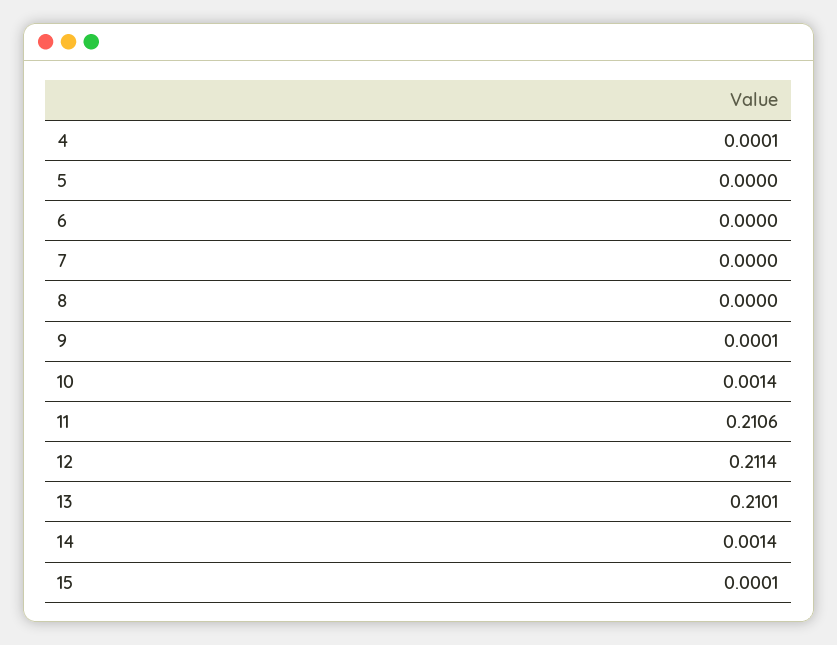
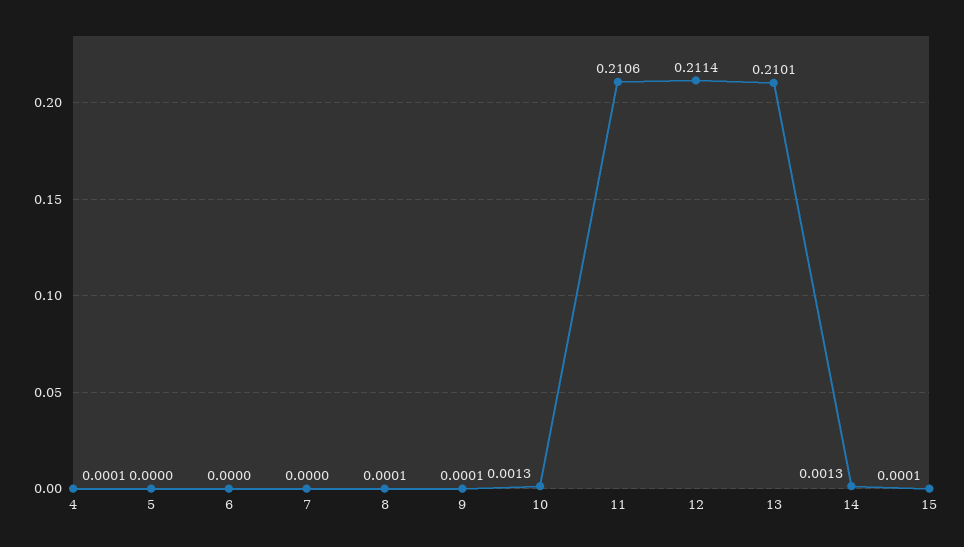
8: 0 -> 0.0001
10: 0.0014 -> 0.0013
14: 0.0014 -> 0.0013

